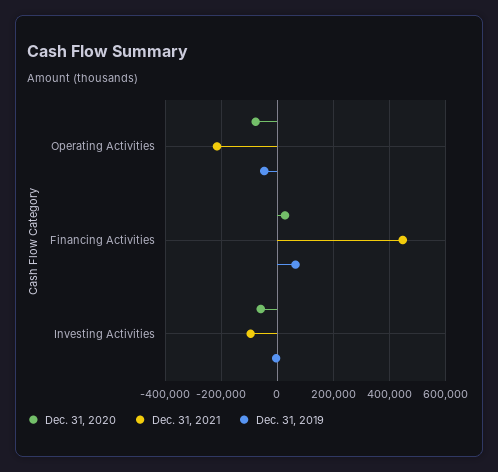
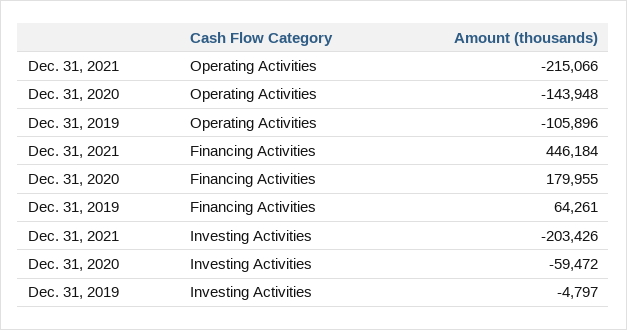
Dec. 31, 2020, Operating Activities: -75000 -> -143948
Dec. 31, 2019, Operating Activities: -50000 -> -105896
Dec. 31, 2020, Financing Activities: 25000 -> 179955
Dec. 31, 2021, Investing Activities: -100000 -> -203426

